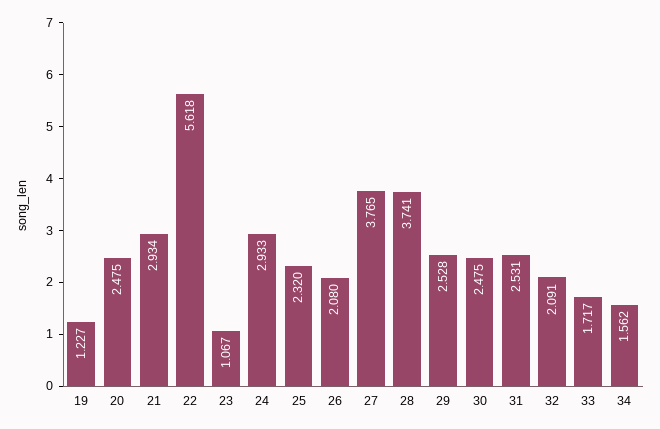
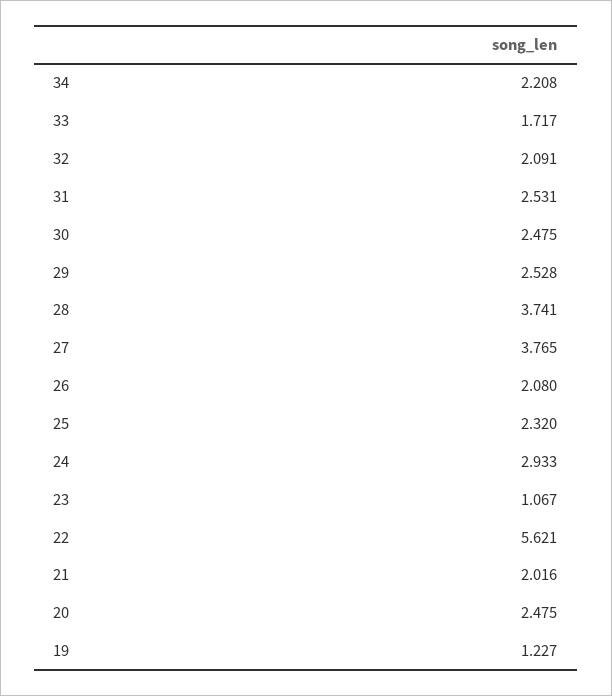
21: 2.934 -> 2.016
22: 5.618 -> 5.621
34: 1.562 -> 2.208

